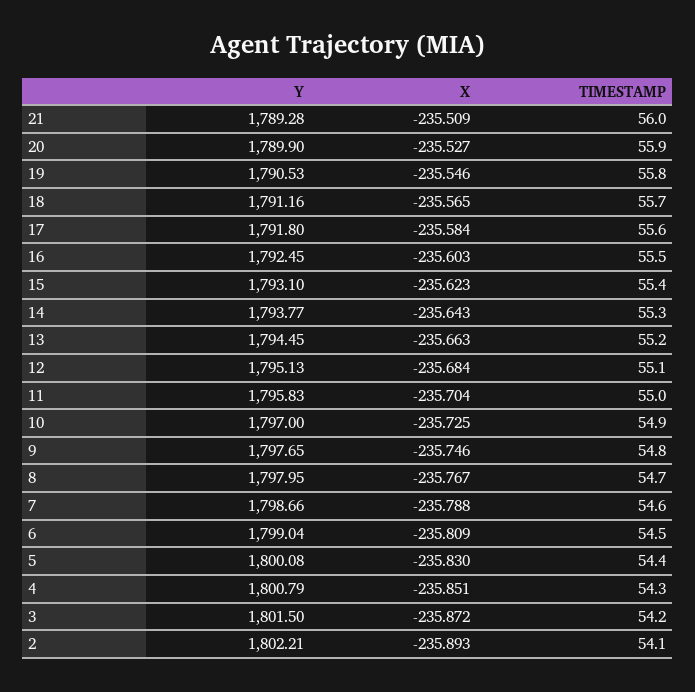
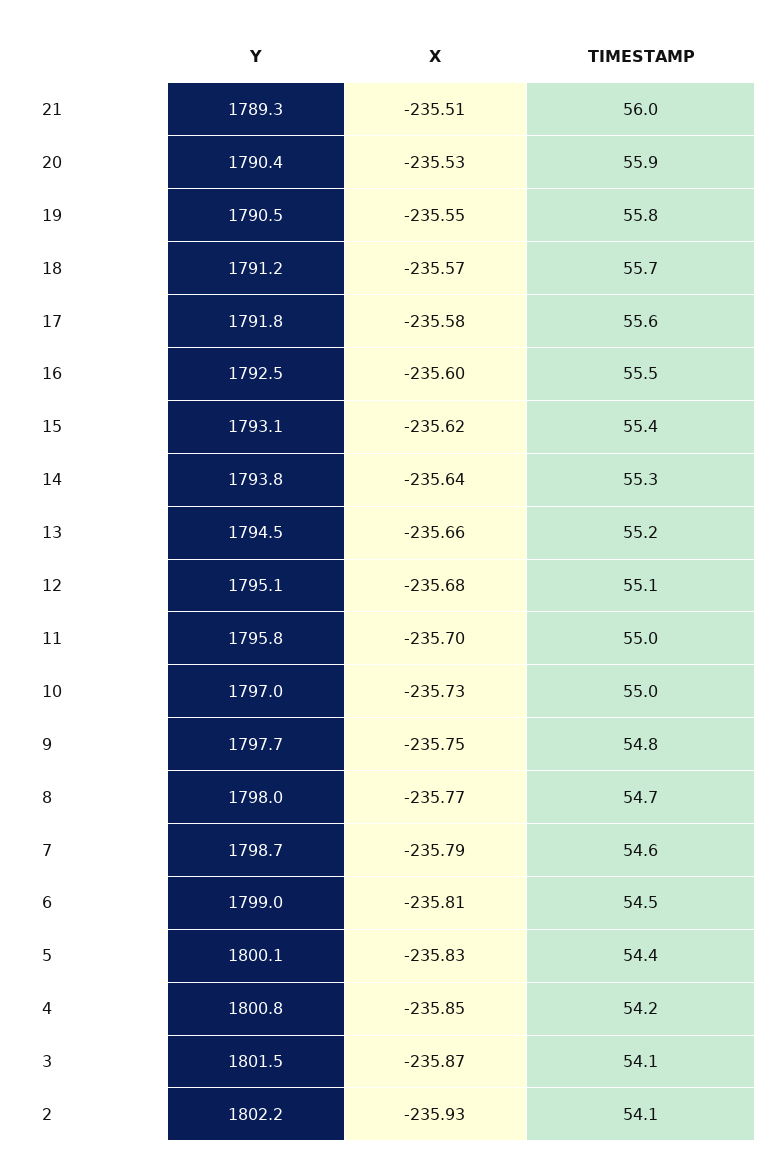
Y, 20: 1789.9 -> 1790.4
TIMESTAMP, 10: 54.9 -> 55
TIMESTAMP, 4: 54.3 -> 54.2
TIMESTAMP, 3: 54.2 -> 54.1
X, 2: -235.893 -> -235.93

